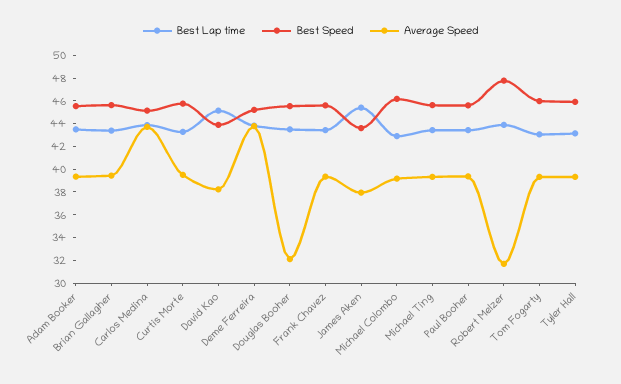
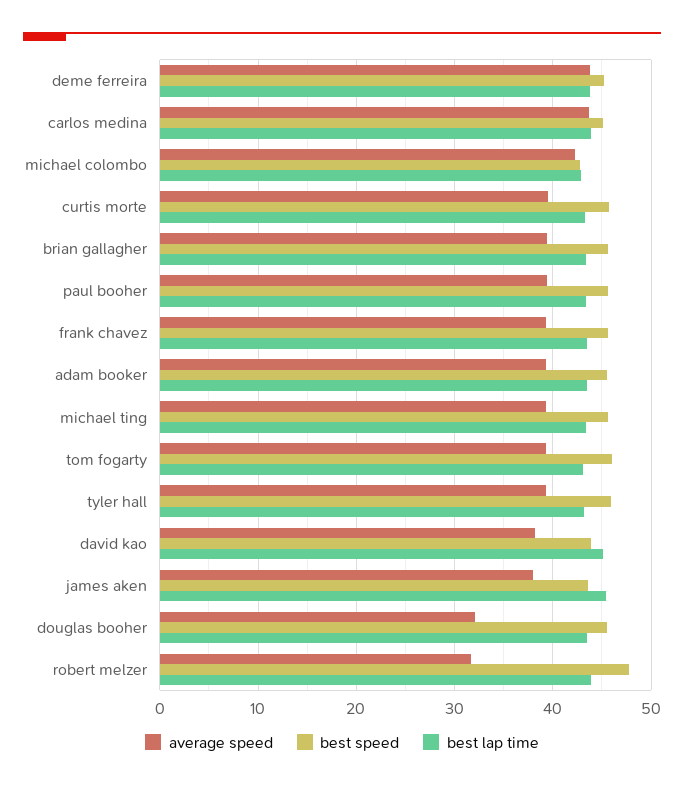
Best Speed, Michael Colombo: 46 -> 43
Average Speed, Michael Colombo: 39 -> 42

